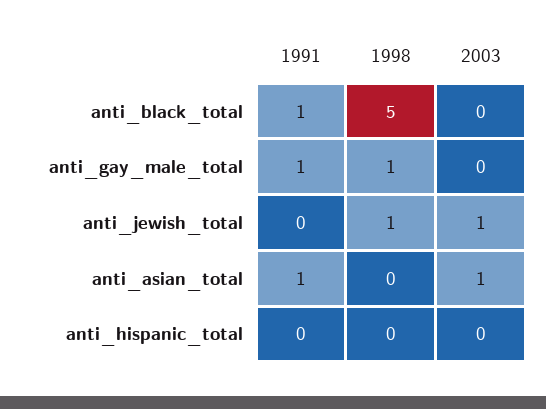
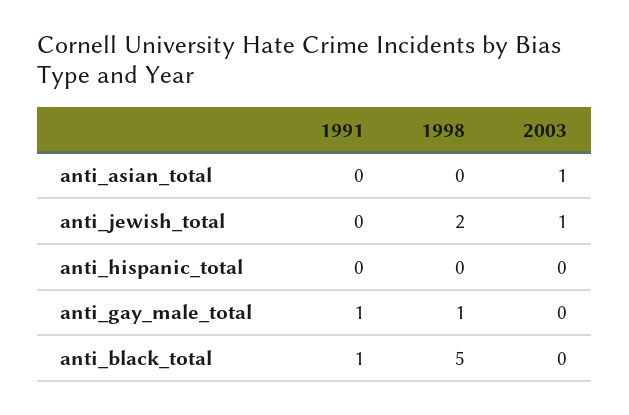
1998, anti_jewish_total: 1 -> 2
1991, anti_asian_total: 1 -> 0

